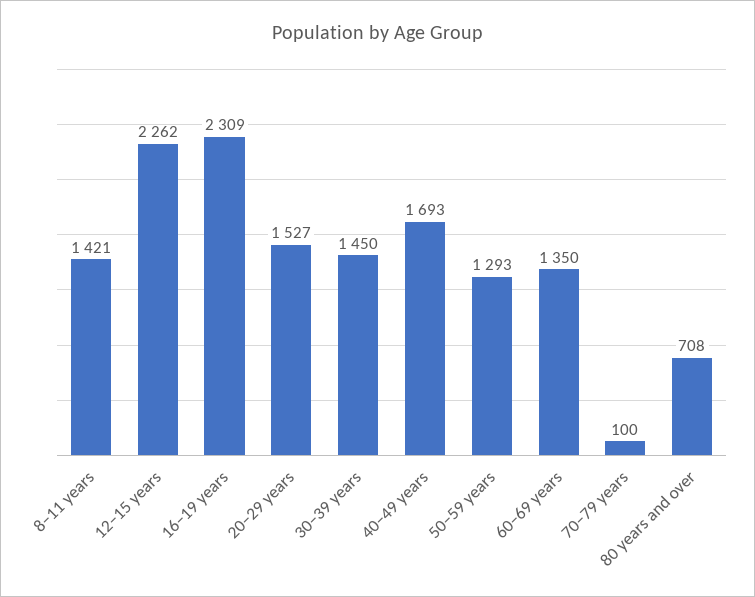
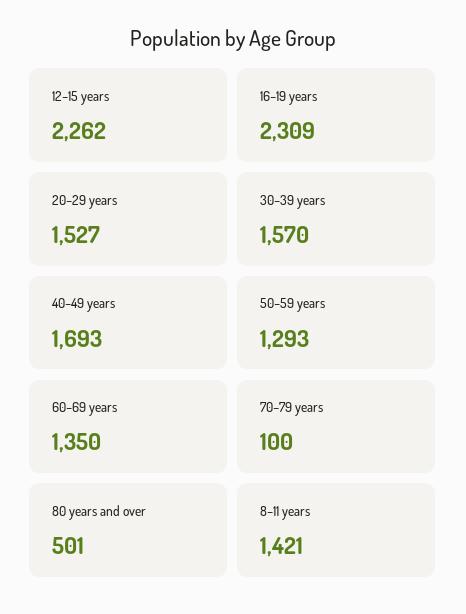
30–39 years: 1450 -> 1570
80 years and over: 708 -> 501

